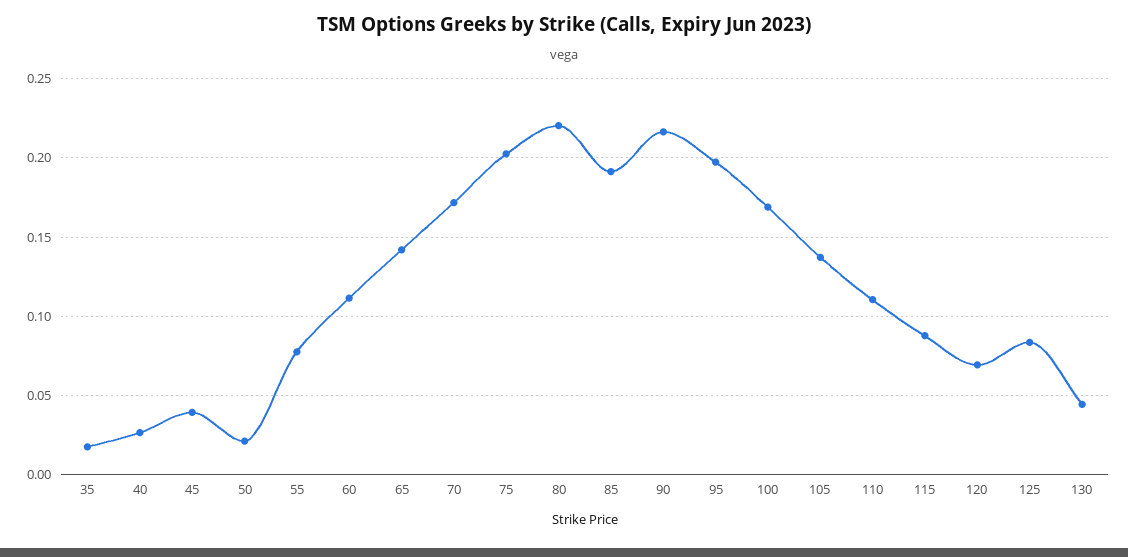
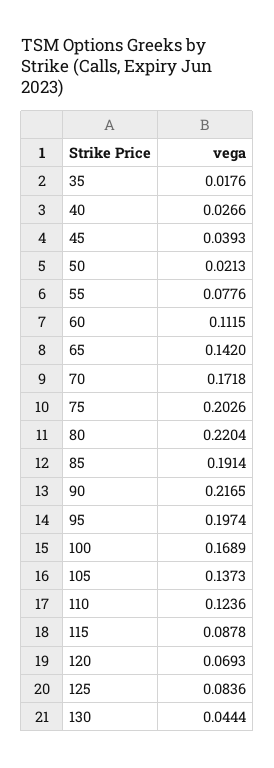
110: 0.11 -> 0.1236

